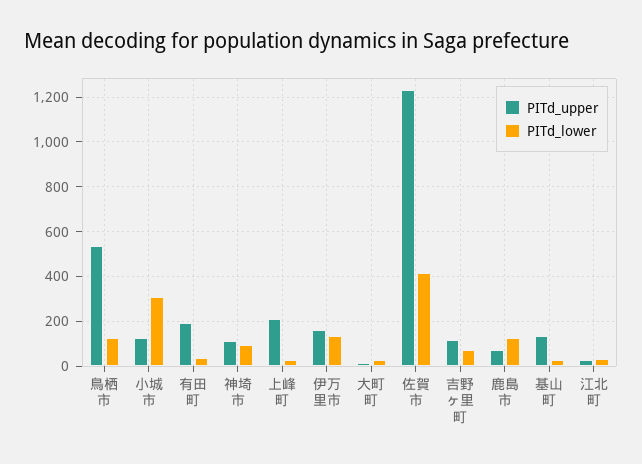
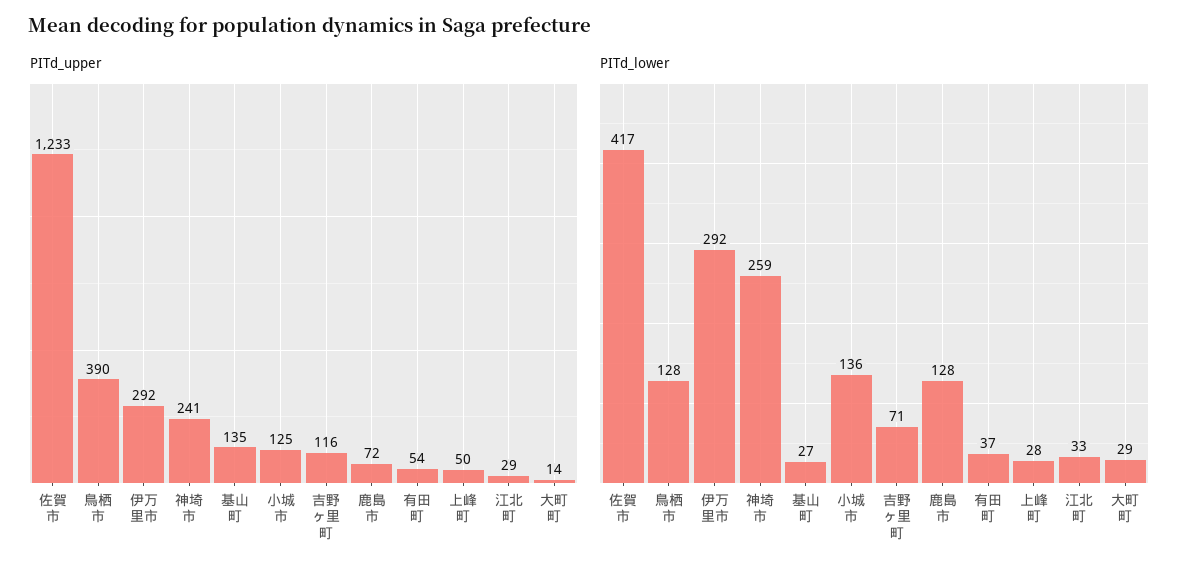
PITd_upper, 鳥栖市: 550 -> 390
PITd_lower, 小城市: 300 -> 136
PITd_upper, 有田町: 200 -> 54
PITd_upper, 神埼市: 100 -> 241
PITd_lower, 神埼市: 100 -> 259
PITd_upper, 上峰町: 200 -> 50
PITd_upper, 伊万里市: 150 -> 292
PITd_lower, 伊万里市: 150 -> 292

